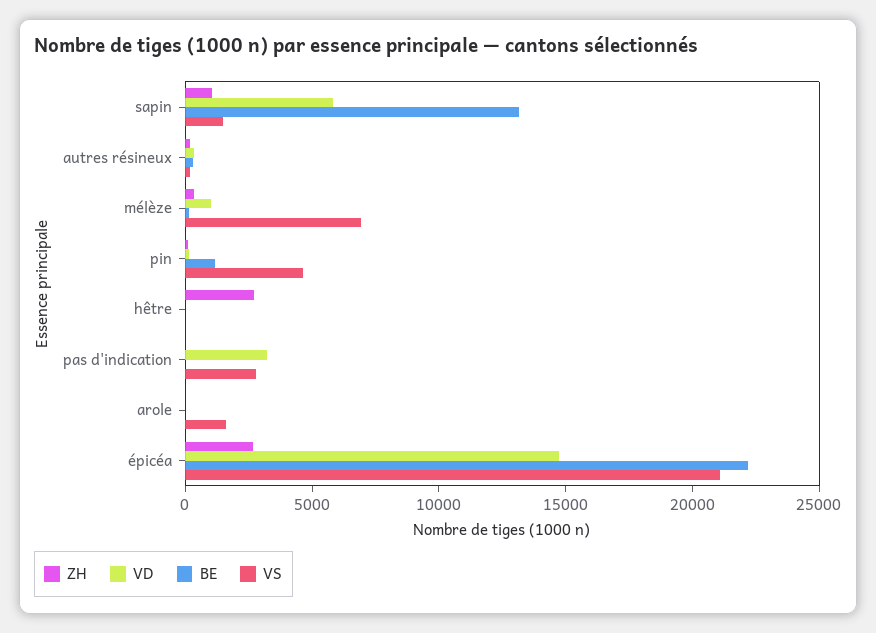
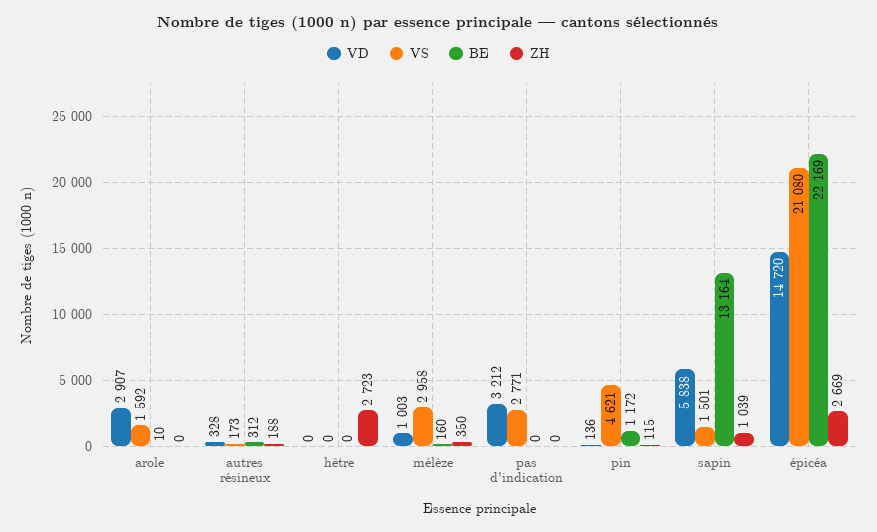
VS, mélèze: 7000 -> 2958
VD, arole: 0 -> 2907

